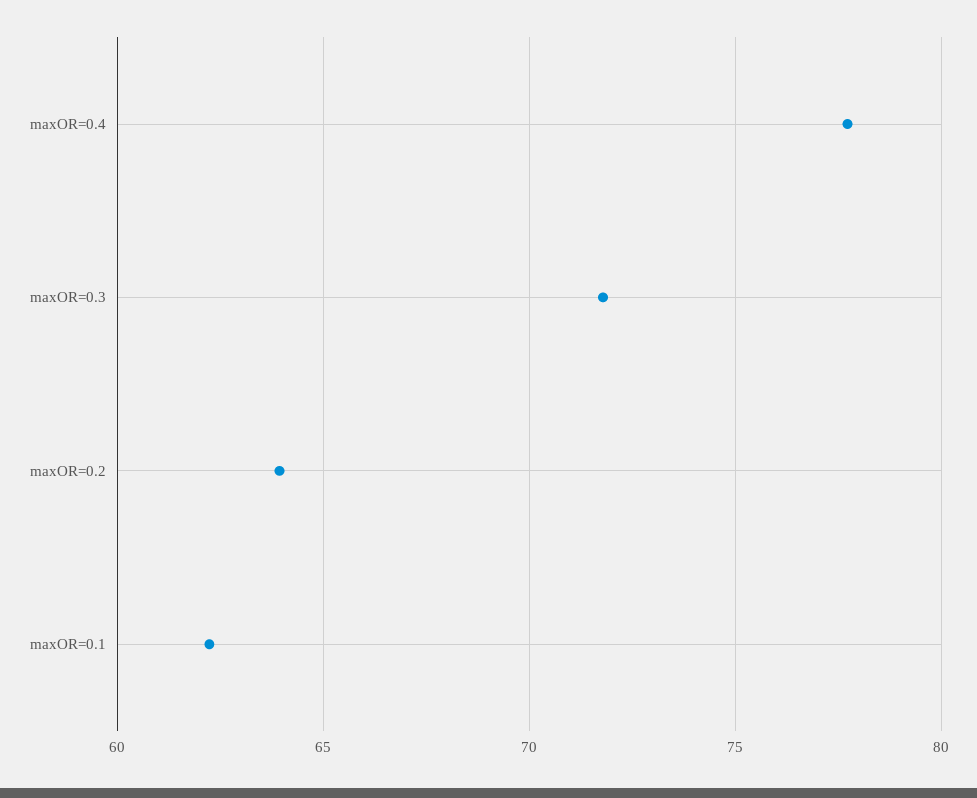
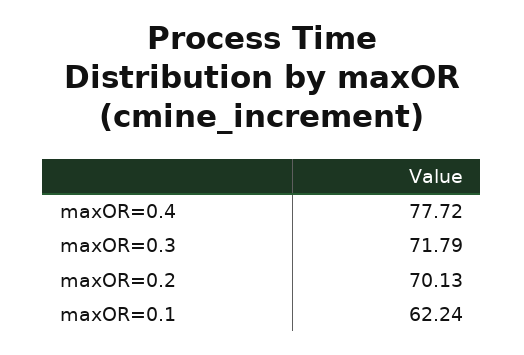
maxOR=0.2: 64 -> 70.13

